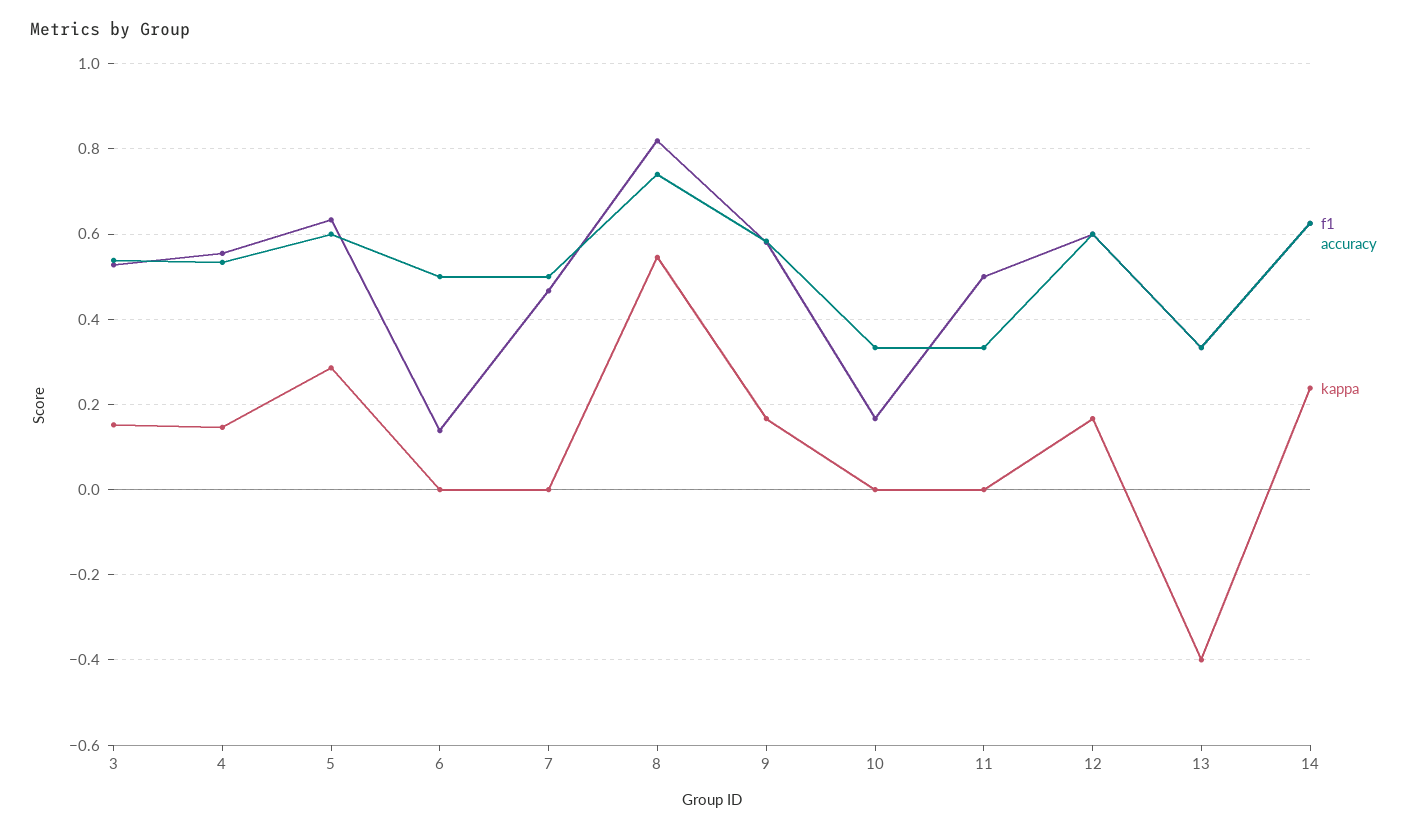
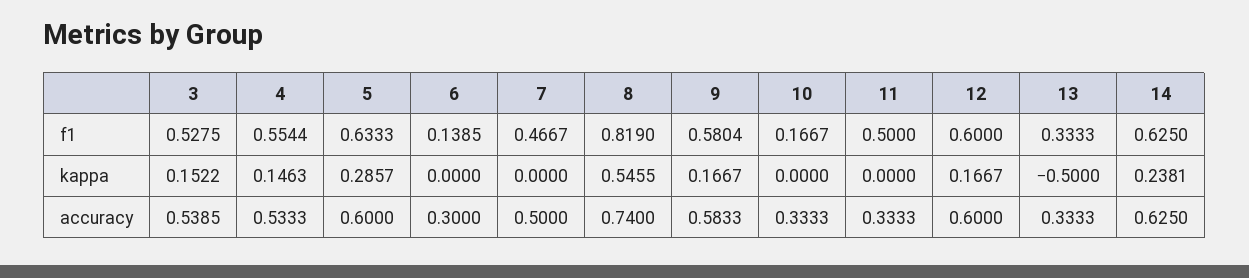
accuracy, 6: 0.5 -> 0.3
kappa, 13: -0.4 -> -0.5

